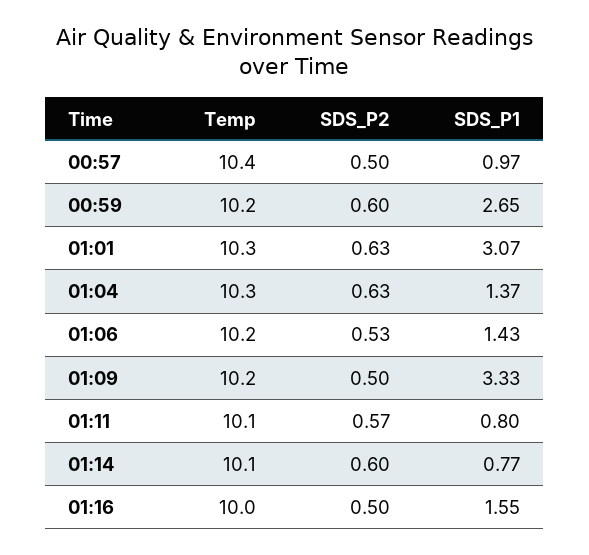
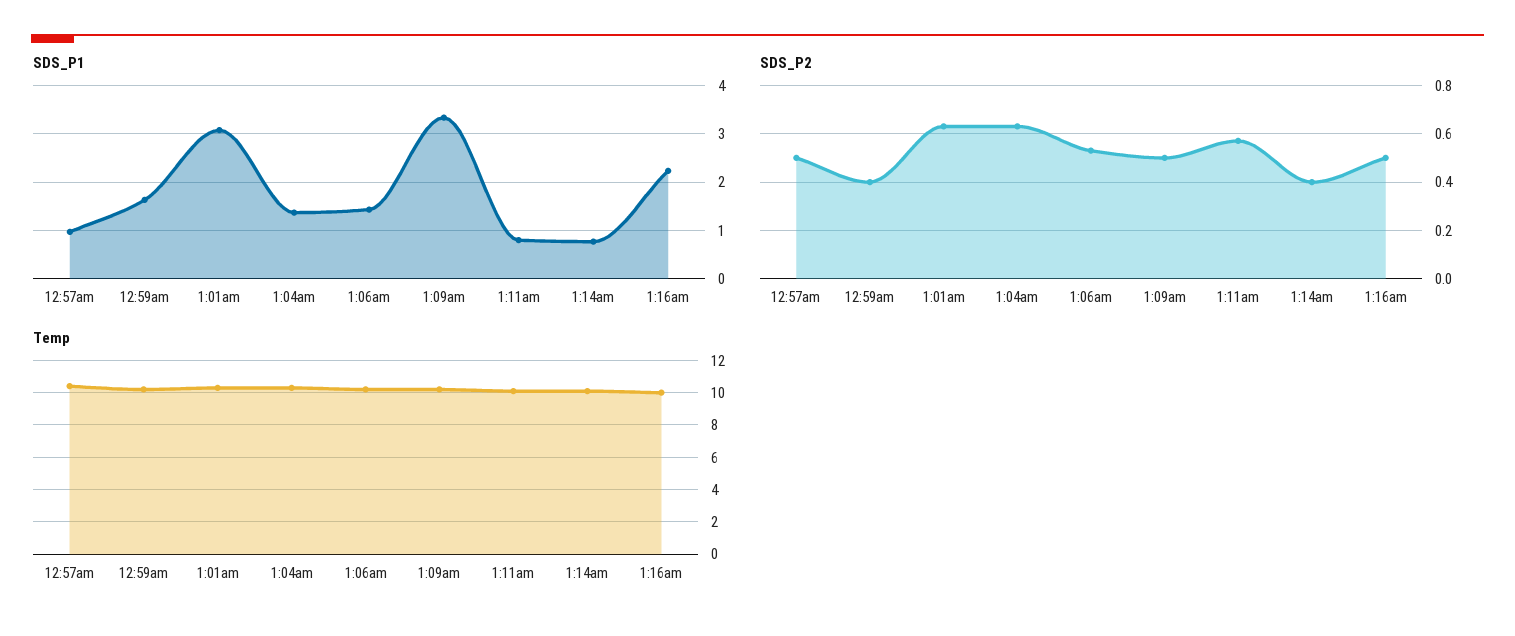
SDS_P2, 00:59: 0.6 -> 0.4
SDS_P1, 00:59: 2.65 -> 1.6
SDS_P2, 01:14: 0.6 -> 0.4
SDS_P1, 01:16: 1.55 -> 2.2

